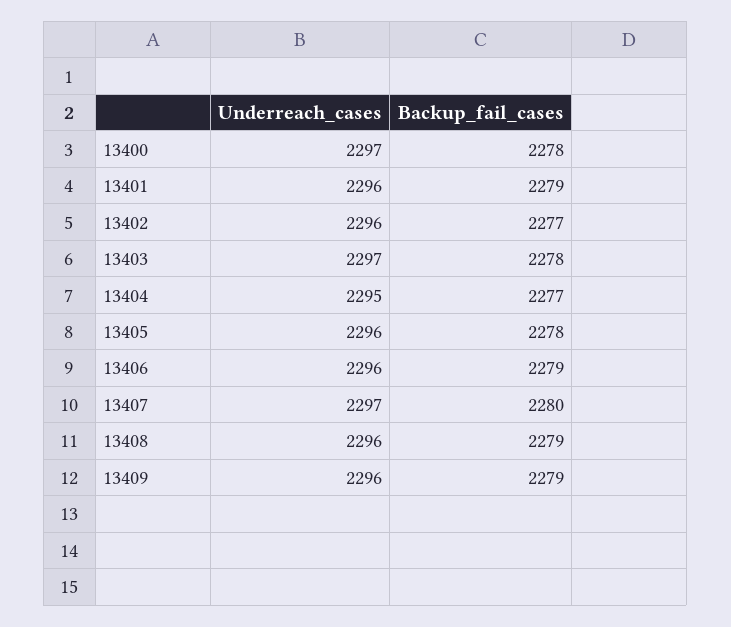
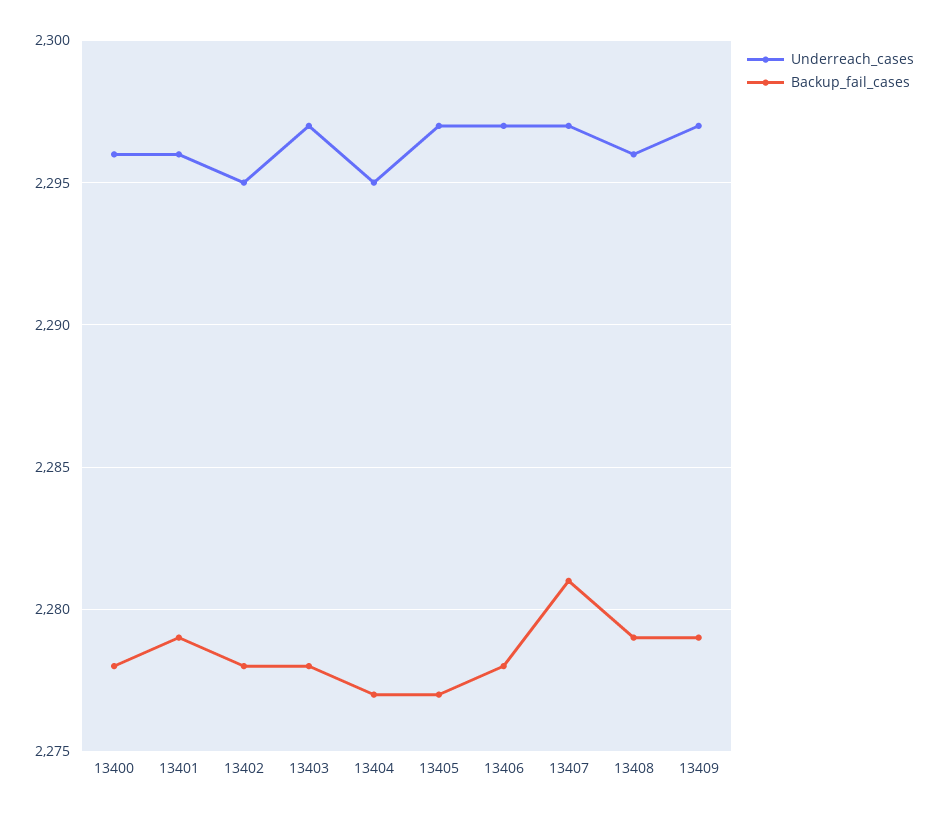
Underreach_cases, 13400: 2297 -> 2296
Underreach_cases, 13402: 2296 -> 2295
Backup_fail_cases, 13402: 2277 -> 2278
Underreach_cases, 13405: 2296 -> 2297
Backup_fail_cases, 13405: 2278 -> 2277
Underreach_cases, 13406: 2296 -> 2297
Backup_fail_cases, 13406: 2279 -> 2278
Backup_fail_cases, 13407: 2280 -> 2281
Underreach_cases, 13409: 2296 -> 2297

